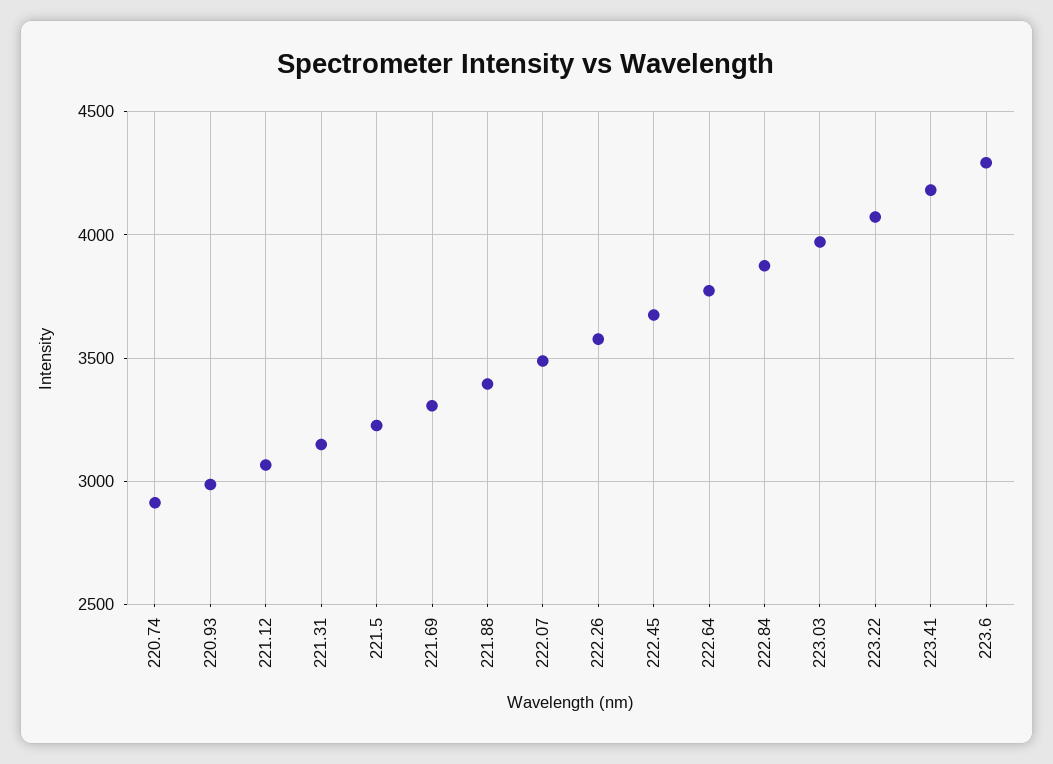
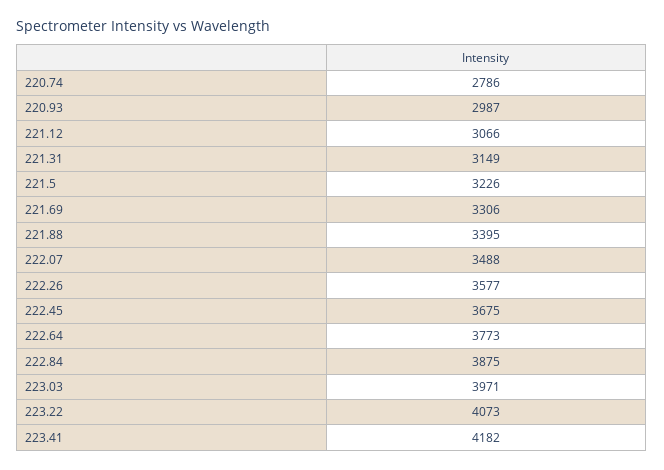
220.74: 2900 -> 2786
223.6: 4300 -> none

